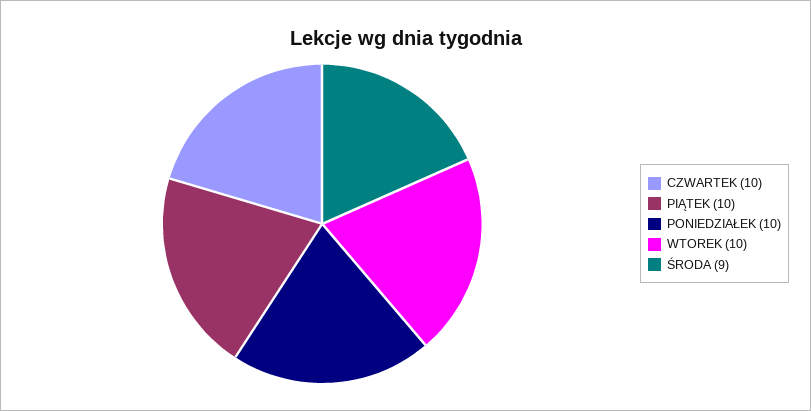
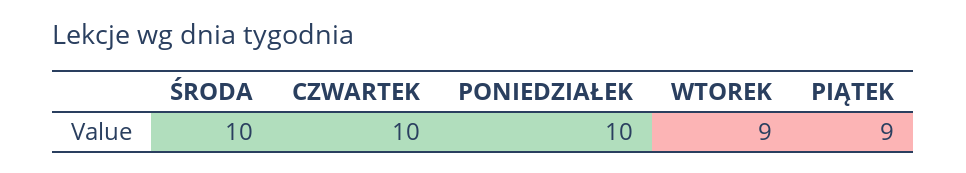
PIĄTEK: 10 -> 9
WTOREK: 10 -> 9
ŚRODA: 9 -> 10

